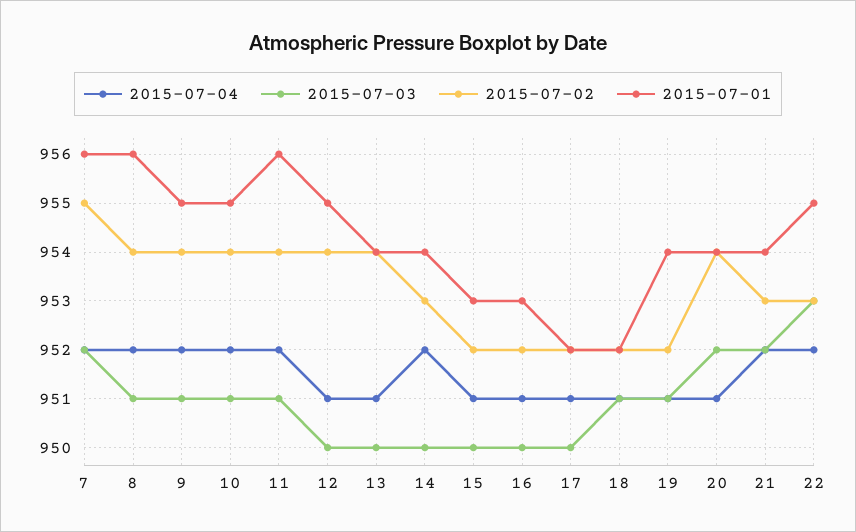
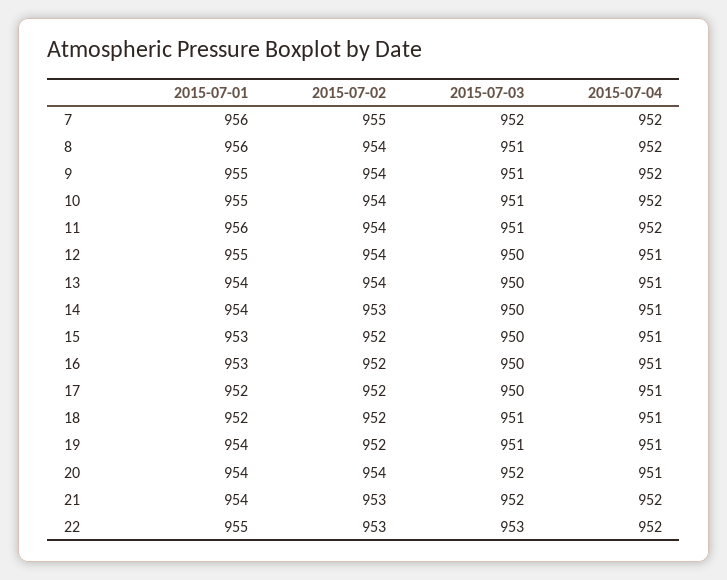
2015-07-04, 14: 952 -> 951

